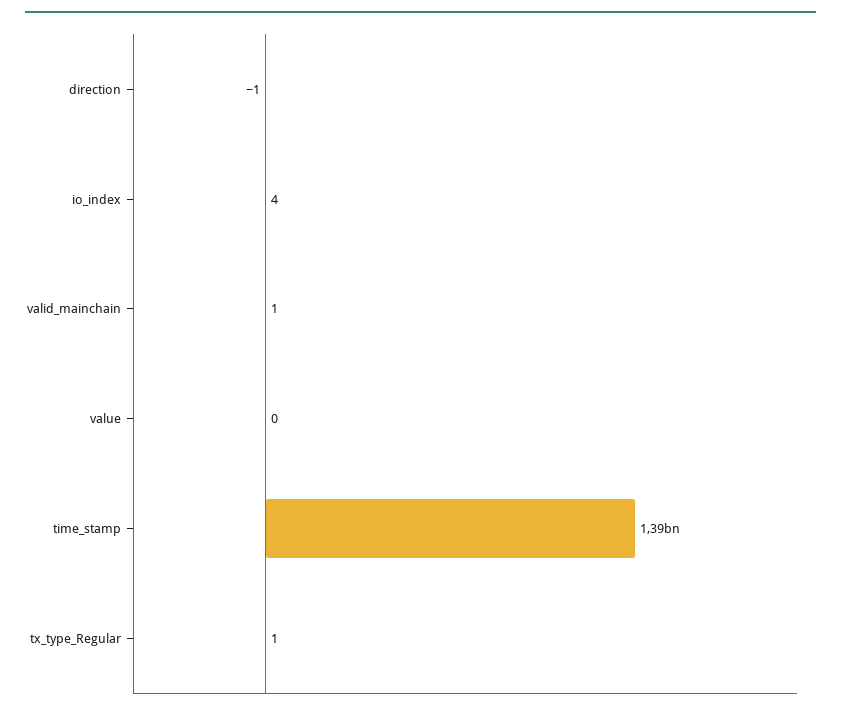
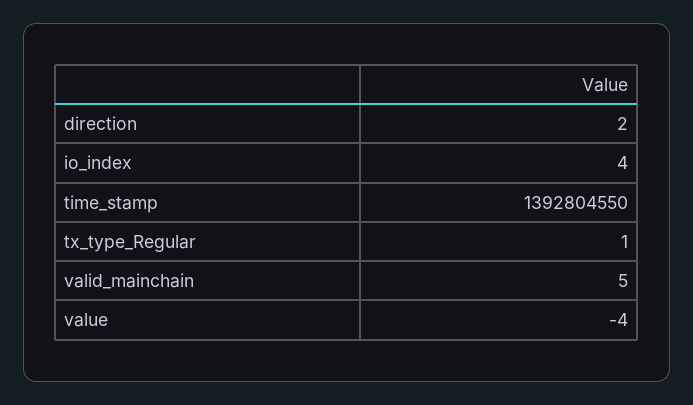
direction: -1 -> 2
valid_mainchain: 1 -> 5
value: 0 -> -4

